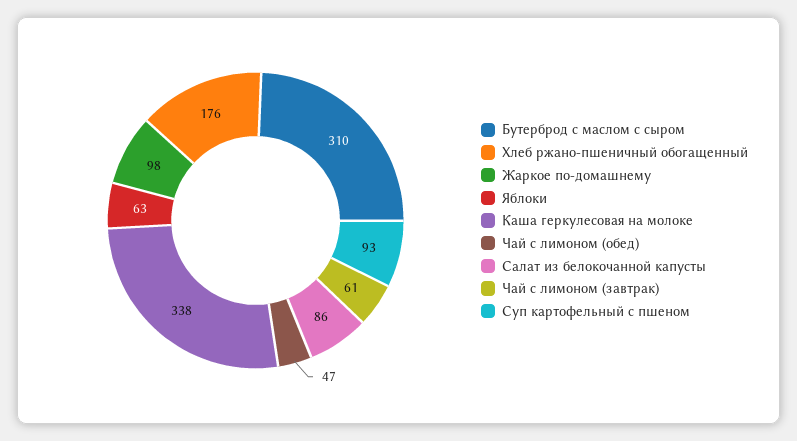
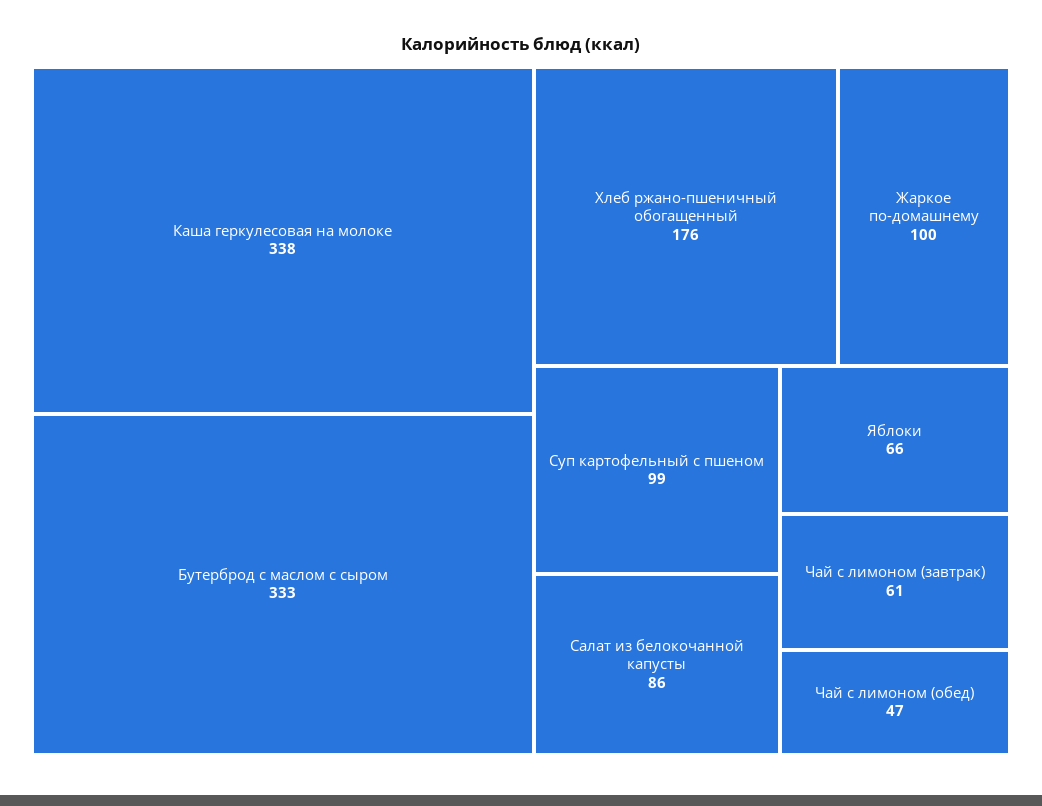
Бутерброд с маслом с сыром: 310 -> 333
Жаркое по-домашнему: 98 -> 100
Яблоки: 63 -> 66
Суп картофельный с пшеном: 93 -> 99

